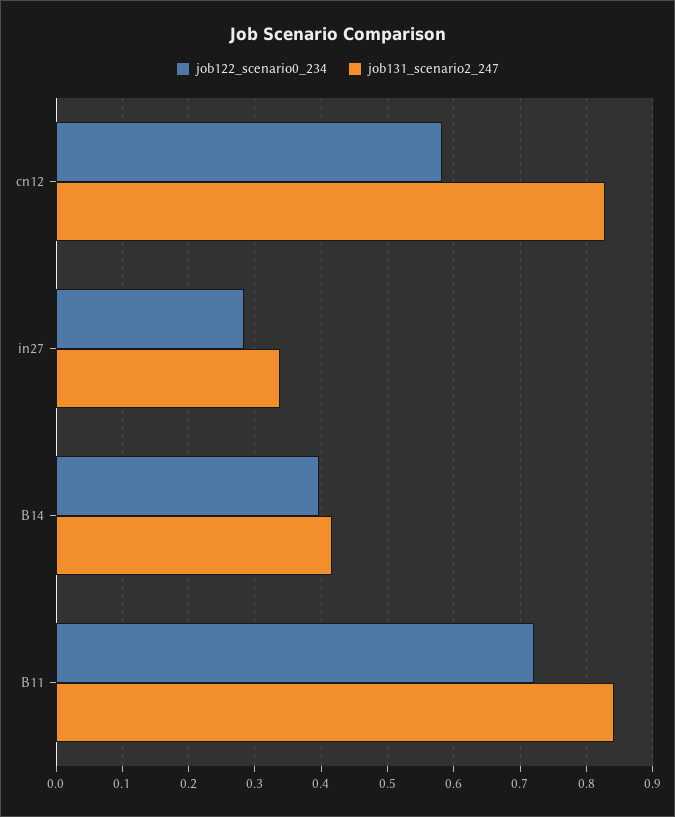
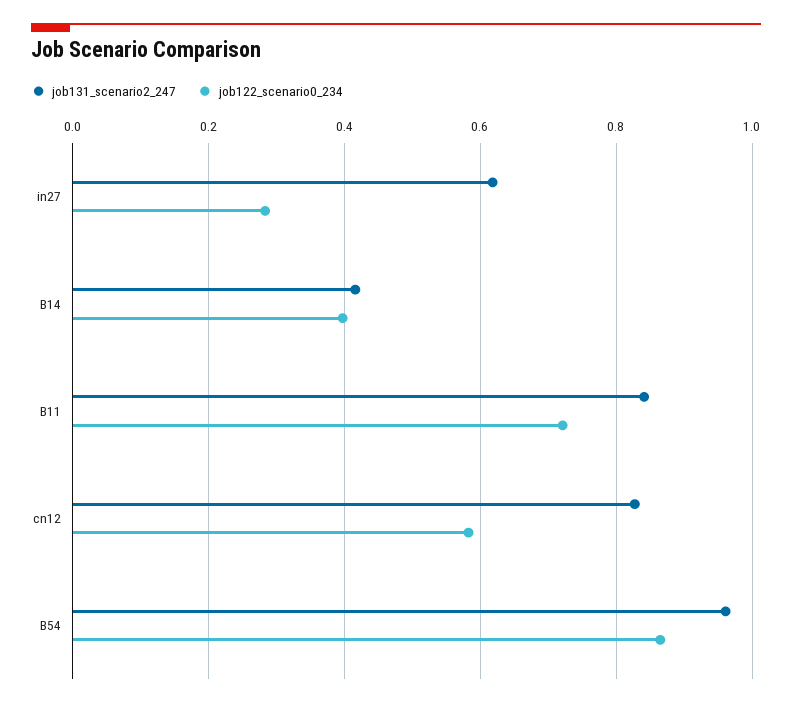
job131_scenario2_247, in27: 0.34 -> 0.62
job131_scenario2_247, B54: none -> 0.96
job122_scenario0_234, B54: none -> 0.86

